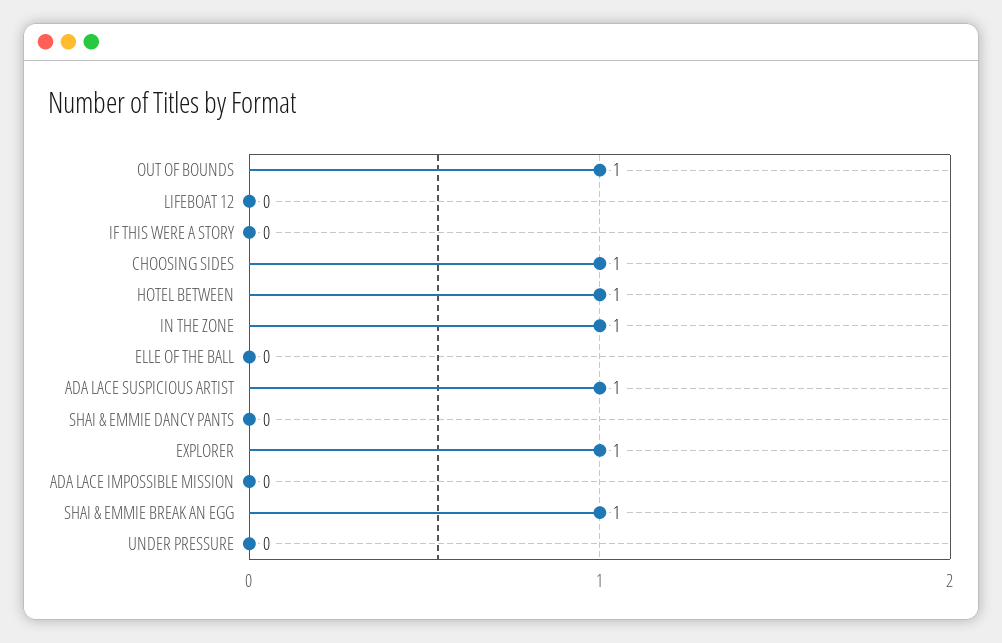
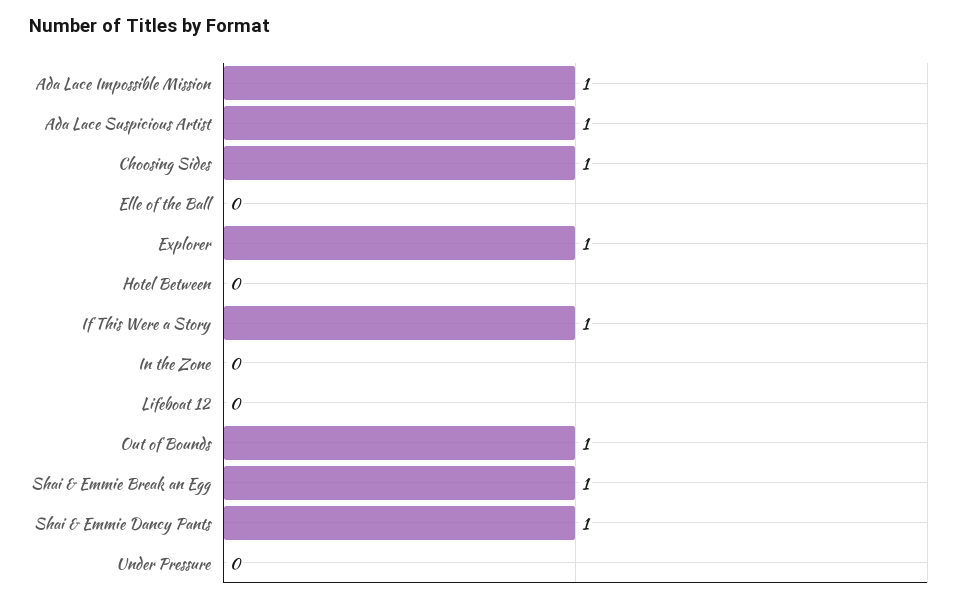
IF THIS WERE A STORY: 0 -> 1
HOTEL BETWEEN: 1 -> 0
IN THE ZONE: 1 -> 0
SHAI & EMMIE DANCY PANTS: 0 -> 1
ADA LACE IMPOSSIBLE MISSION: 0 -> 1

